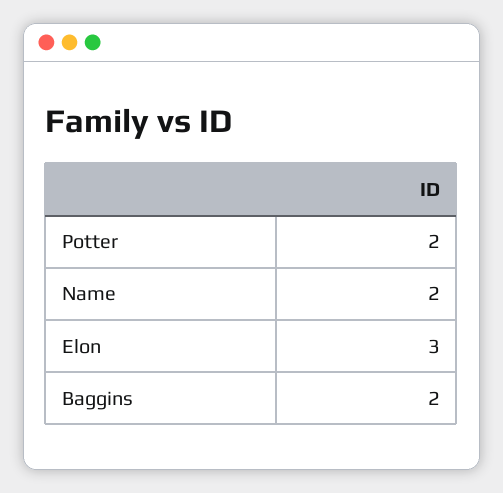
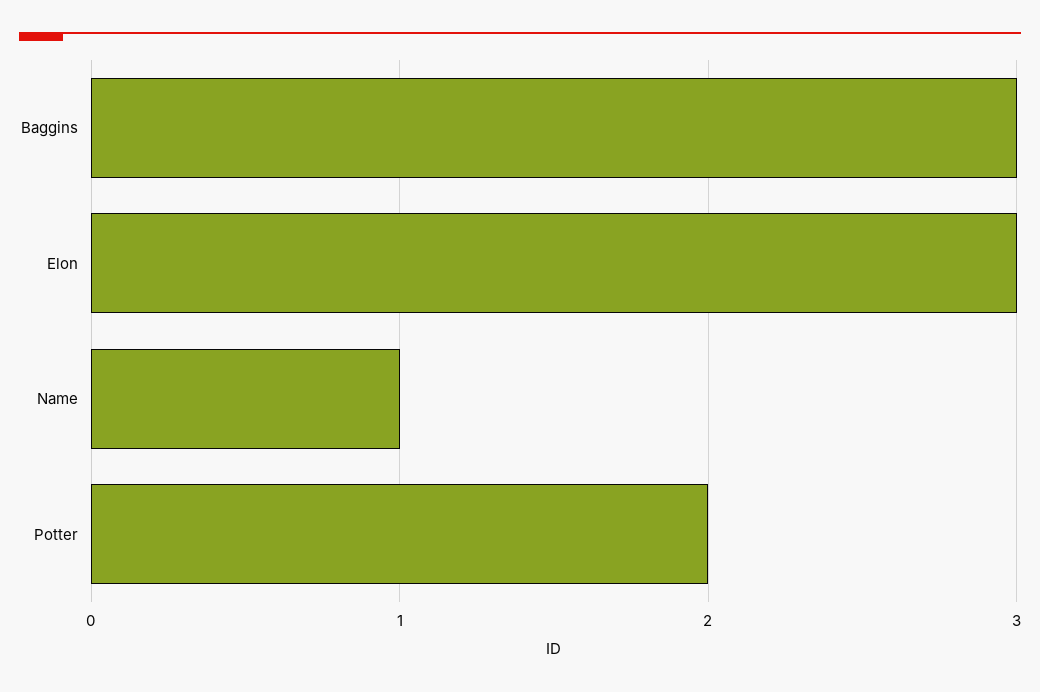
Name: 2 -> 1
Baggins: 2 -> 3

